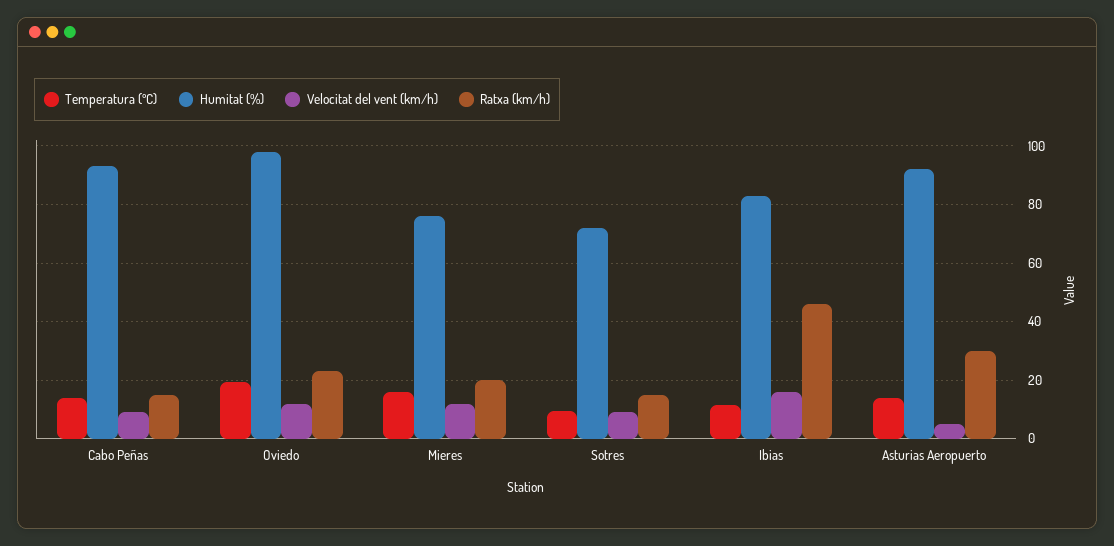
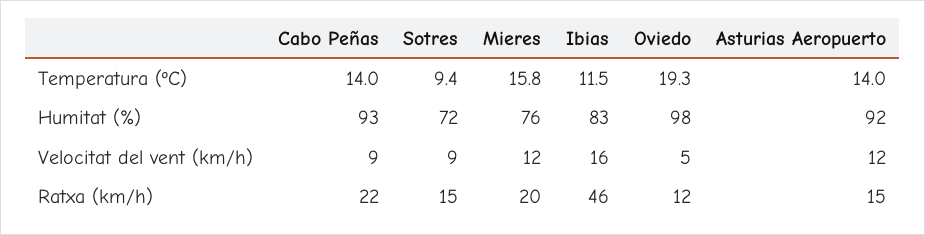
Ratxa (km/h), Cabo Peñas: 15 -> 22
Velocitat del vent (km/h), Oviedo: 12.5 -> 5
Ratxa (km/h), Oviedo: 22.5 -> 12
Velocitat del vent (km/h), Asturias Aeropuerto: 5 -> 12
Ratxa (km/h), Asturias Aeropuerto: 30 -> 15

